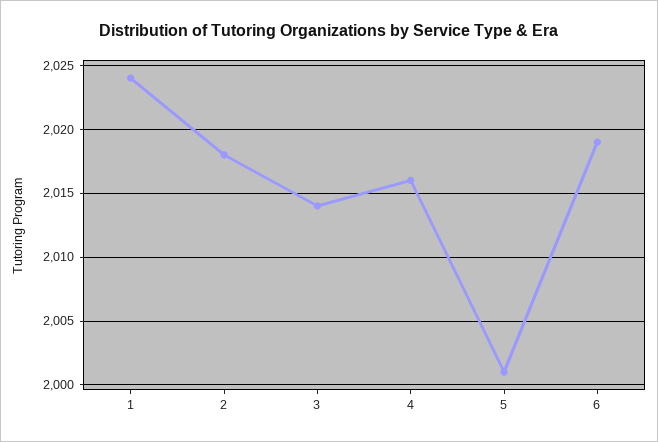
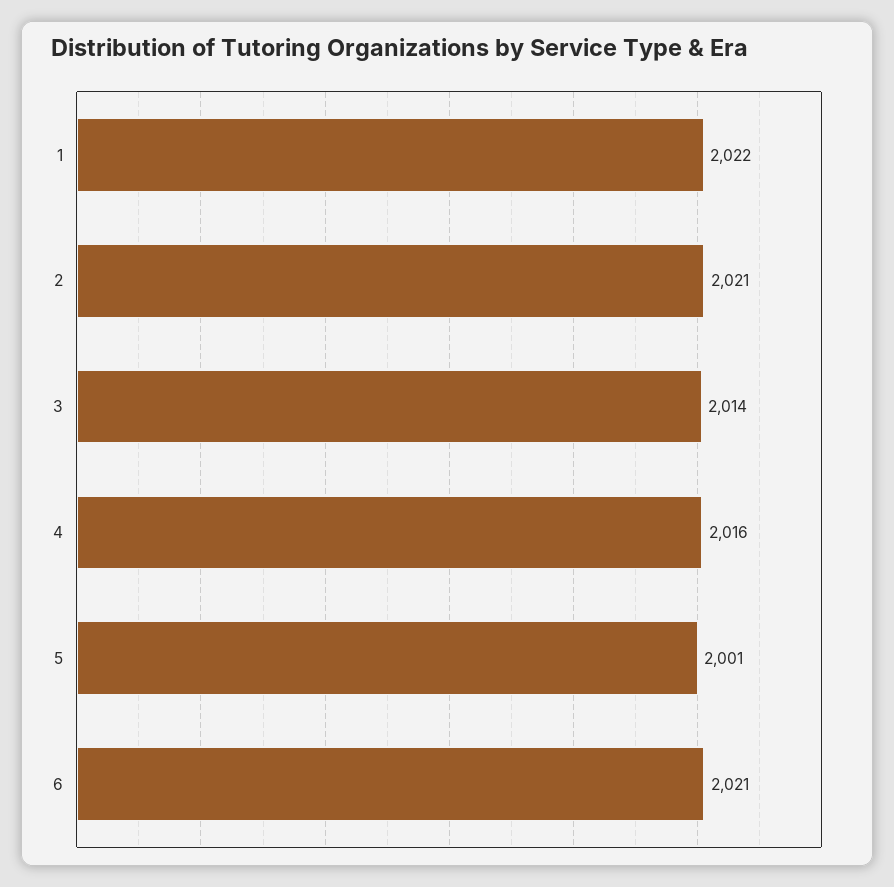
1: 2024 -> 2022
2: 2018 -> 2021
6: 2019 -> 2021

